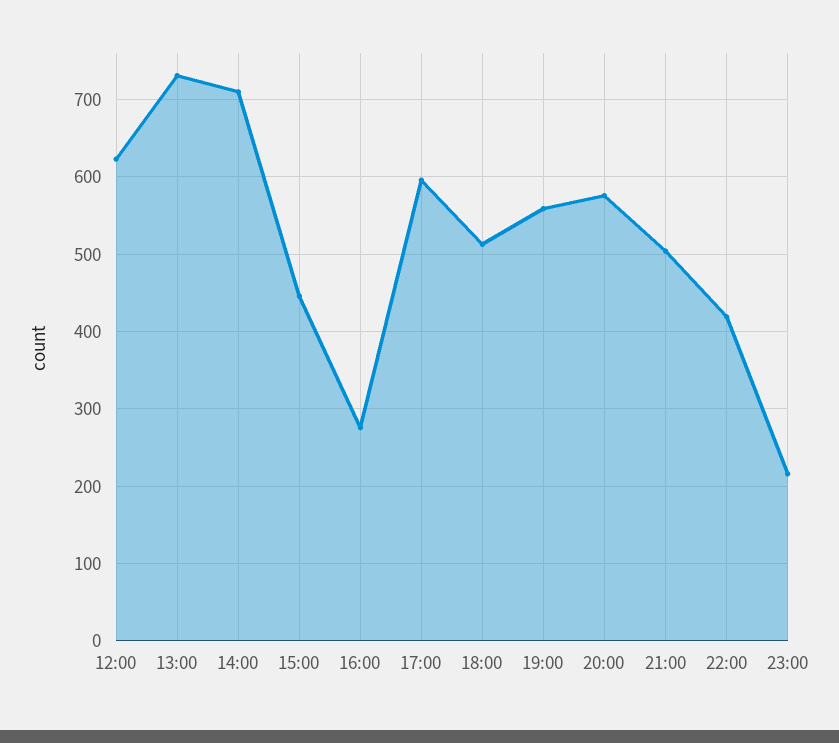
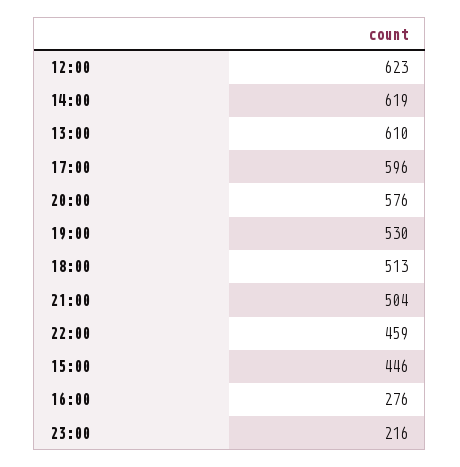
13:00: 730 -> 610
14:00: 710 -> 619
19:00: 560 -> 530
22:00: 420 -> 459

